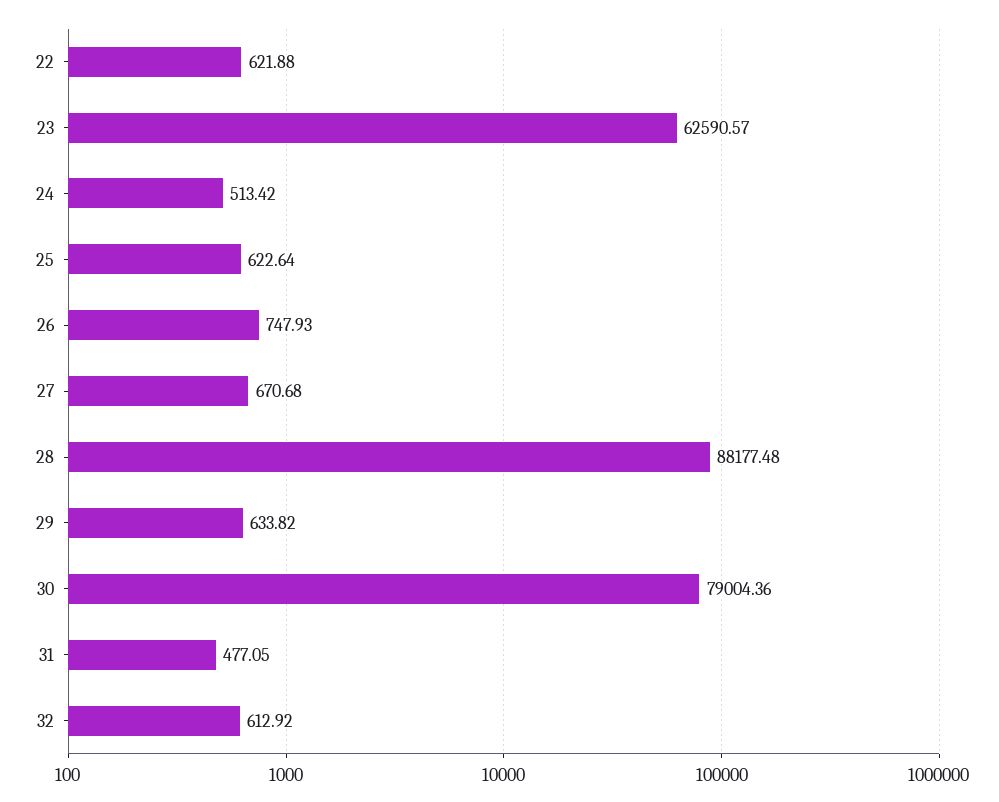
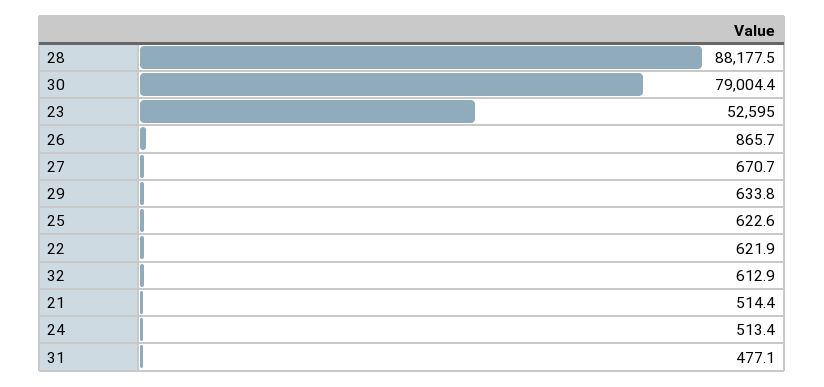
23: 62590.57 -> 52595
26: 747.93 -> 865.7
21: none -> 514.4

